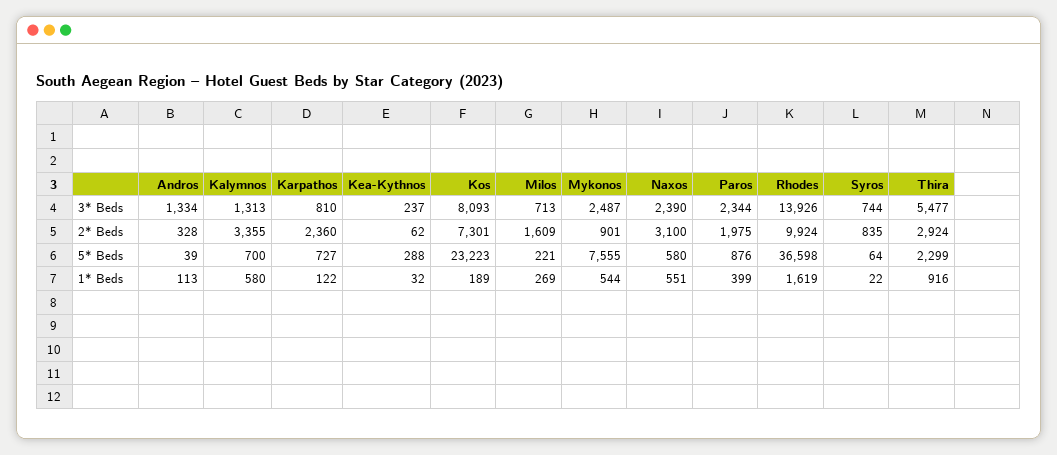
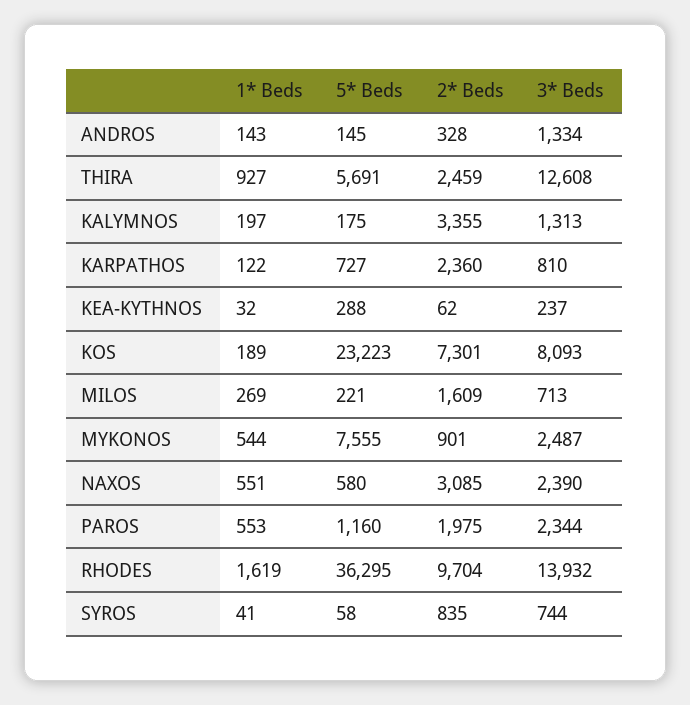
Rhodes, 3* Beds: 13926 -> 13932
Thira, 3* Beds: 5477 -> 12608
Naxos, 2* Beds: 3100 -> 3085
Rhodes, 2* Beds: 9924 -> 9704
Thira, 2* Beds: 2924 -> 2459
Andros, 5* Beds: 39 -> 145
Kalymnos, 5* Beds: 700 -> 175
Paros, 5* Beds: 876 -> 1160
Rhodes, 5* Beds: 36598 -> 36295
Syros, 5* Beds: 64 -> 58
Thira, 5* Beds: 2299 -> 5691
Andros, 1* Beds: 113 -> 143
Kalymnos, 1* Beds: 580 -> 197
Paros, 1* Beds: 399 -> 553
Syros, 1* Beds: 22 -> 41
Thira, 1* Beds: 916 -> 927

